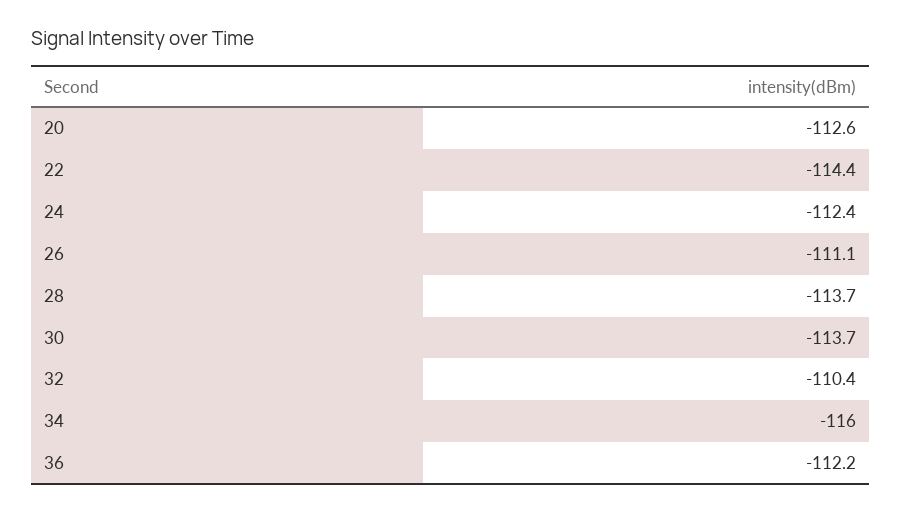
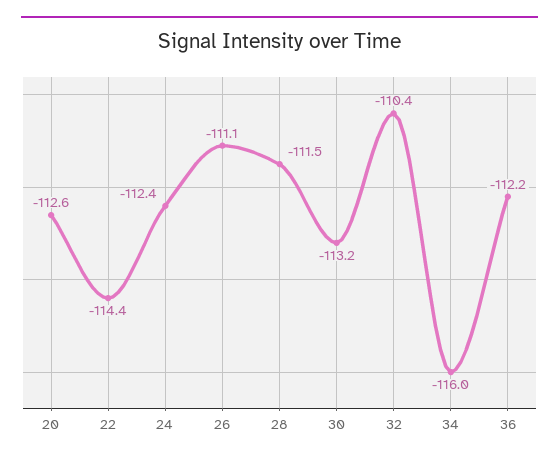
28: -113.7 -> -111.5
30: -113.7 -> -113.2

